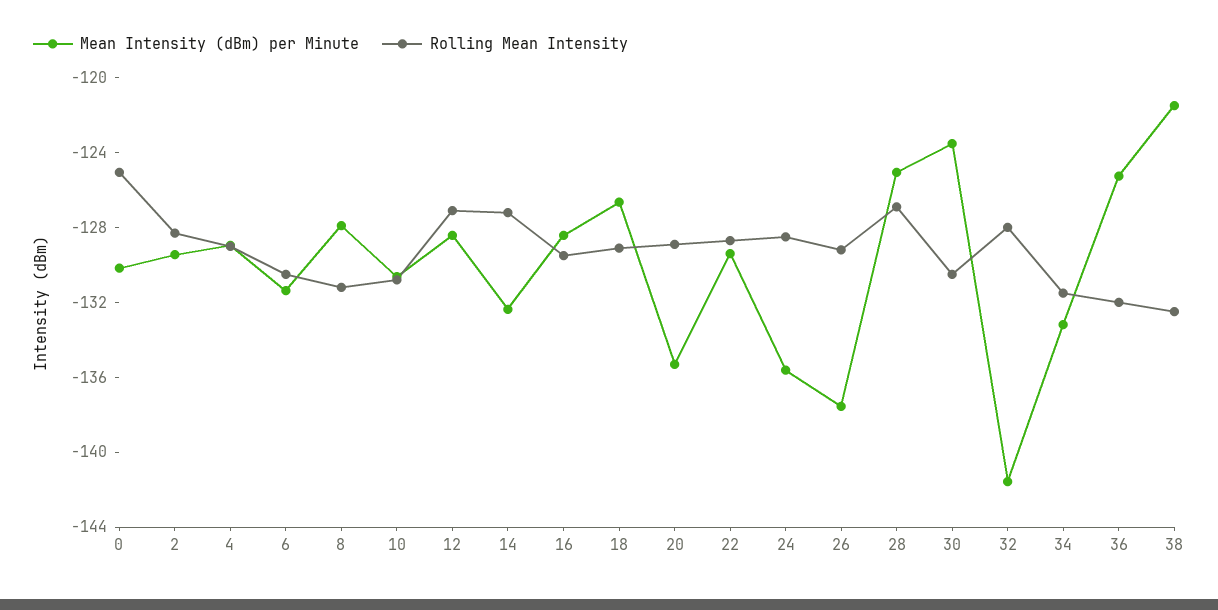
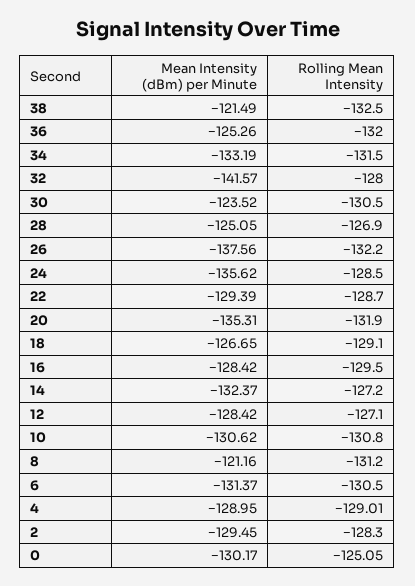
Mean Intensity (dBm) per Minute, 8: -128 -> -121.16
Rolling Mean Intensity, 20: -129 -> -131.9
Rolling Mean Intensity, 26: -129 -> -132.2

